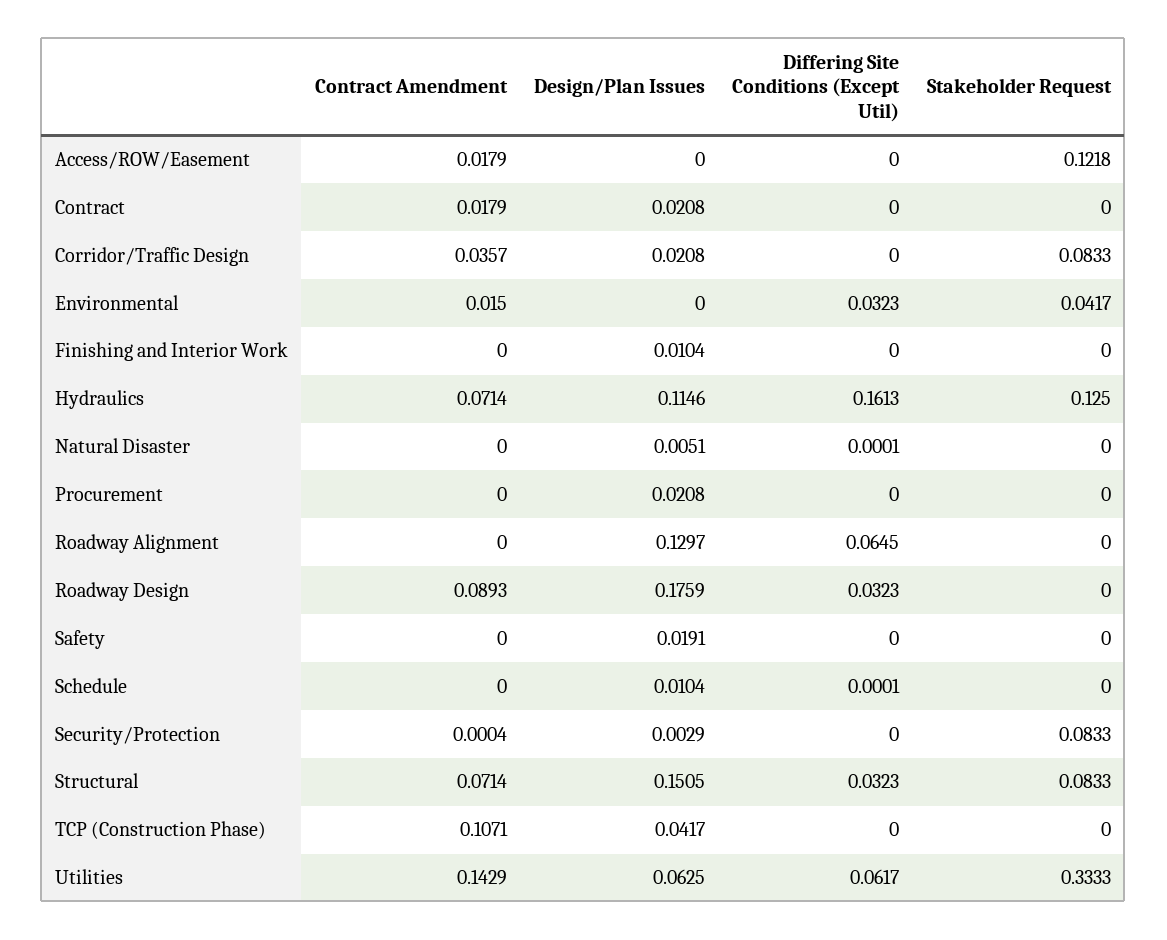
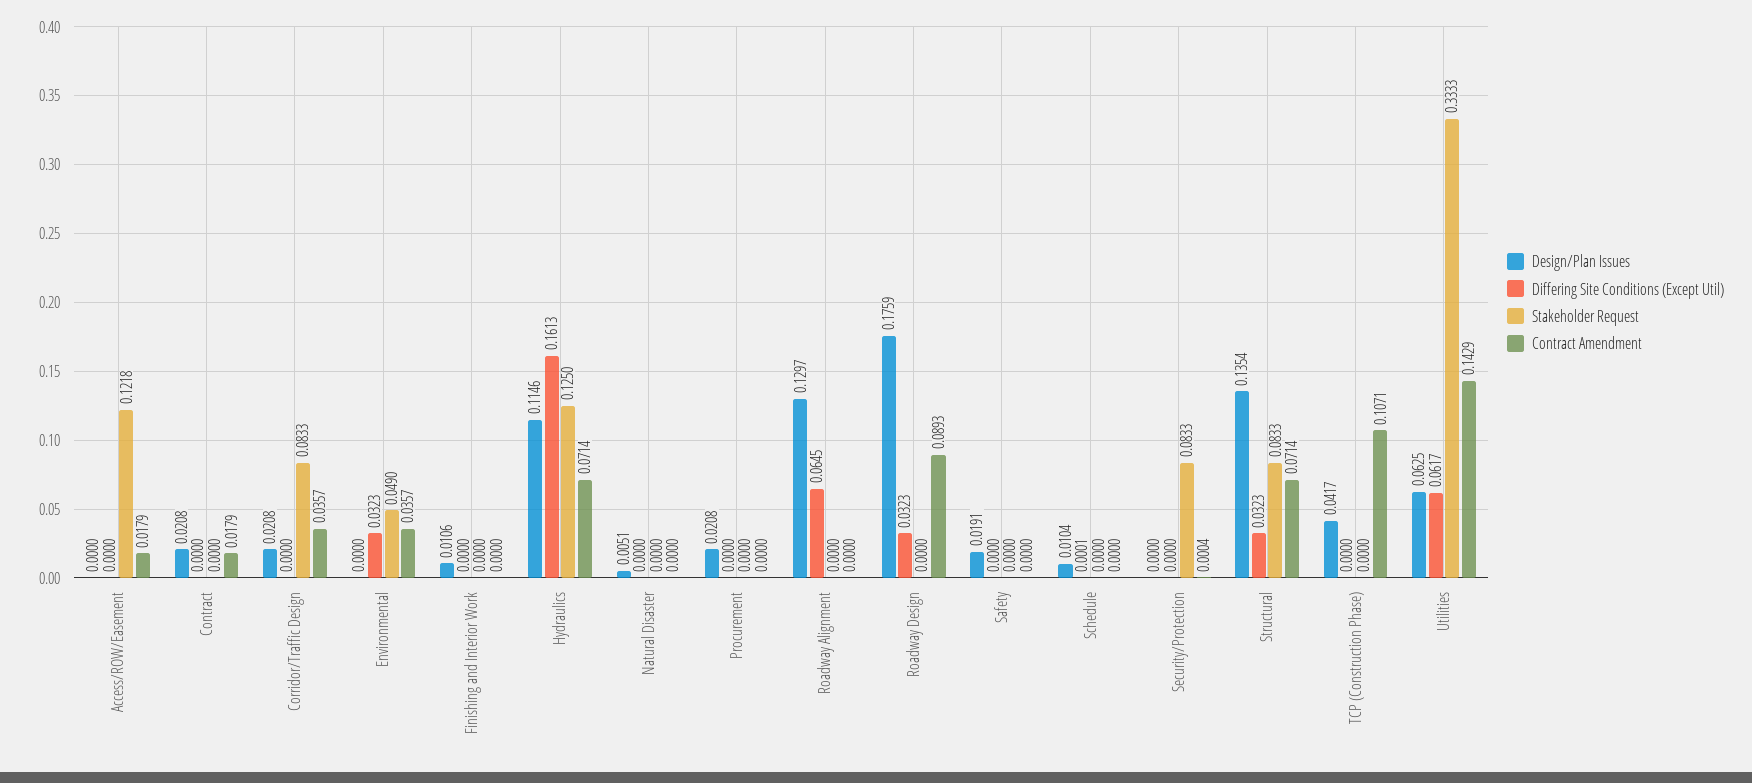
Contract Amendment, Environmental: 0.015 -> 0.0357
Stakeholder Request, Environmental: 0.0417 -> 0.049
Design/Plan Issues, Finishing and Interior Work: 0.0104 -> 0.0106
Differing Site Conditions (Except Util), Natural Disaster: 0.0001 -> 0
Design/Plan Issues, Security/Protection: 0.0029 -> 0
Design/Plan Issues, Structural: 0.1505 -> 0.1354

